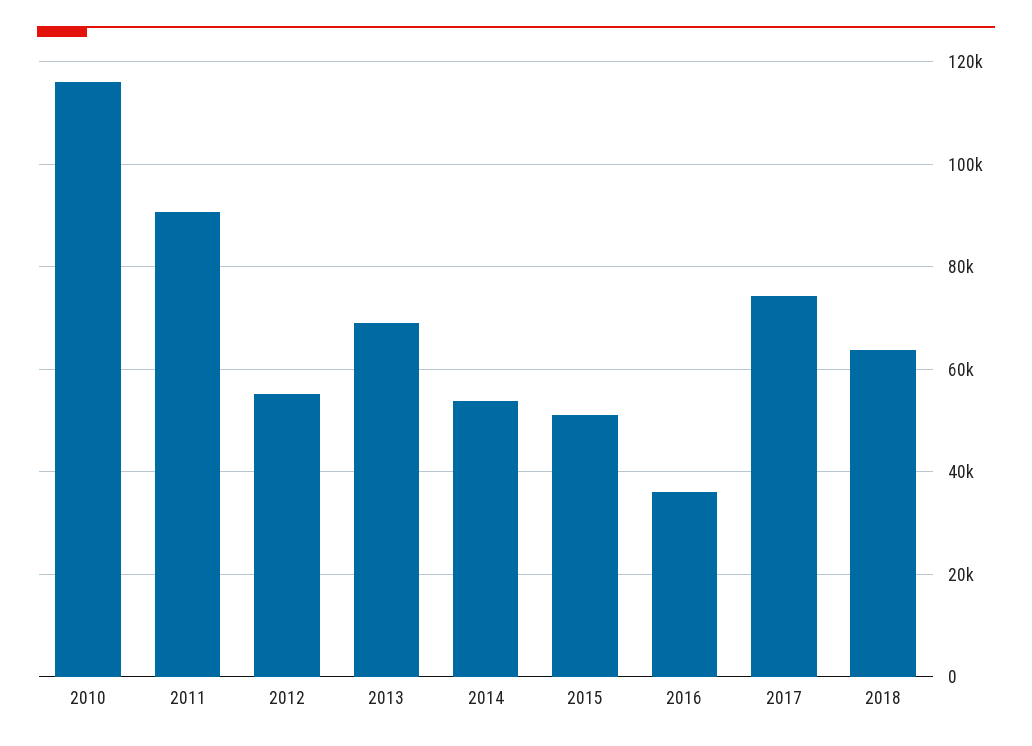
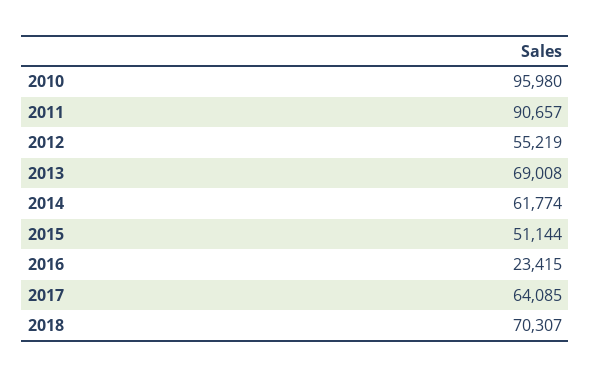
2010: 116000 -> 95980
2014: 54000 -> 61774
2016: 36000 -> 23415
2017: 74000 -> 64085
2018: 64000 -> 70307

